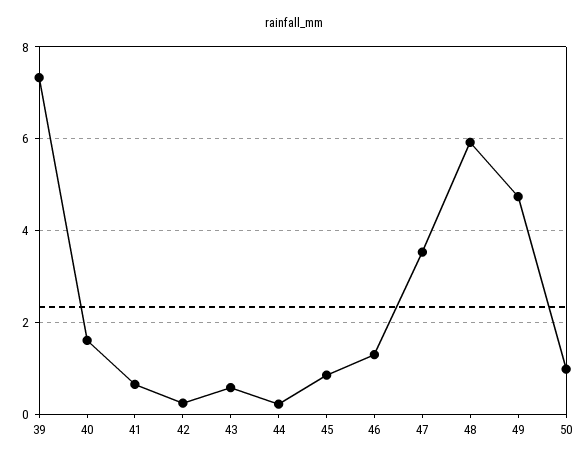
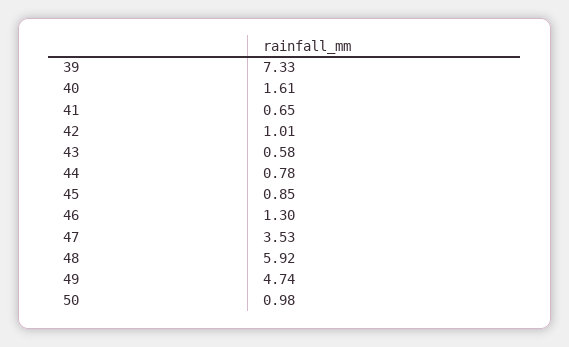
42: 0.2 -> 1.01
44: 0.2 -> 0.78

